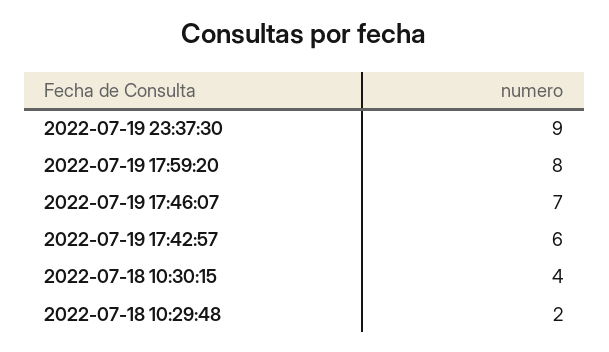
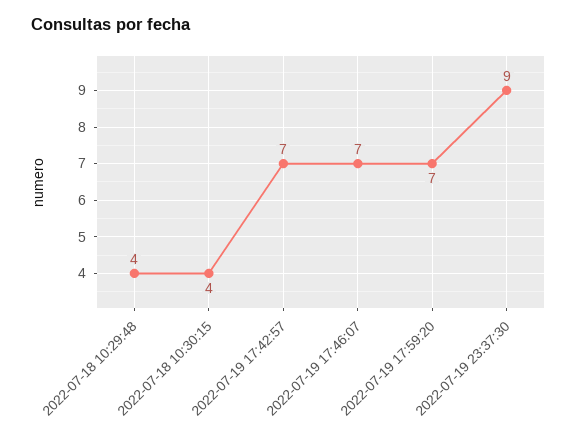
2022-07-19 17:59:20: 8 -> 7
2022-07-19 17:42:57: 6 -> 7
2022-07-18 10:29:48: 2 -> 4

